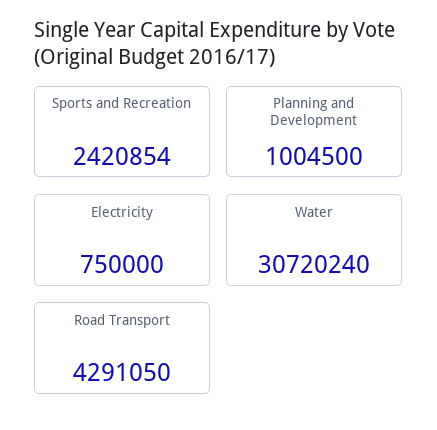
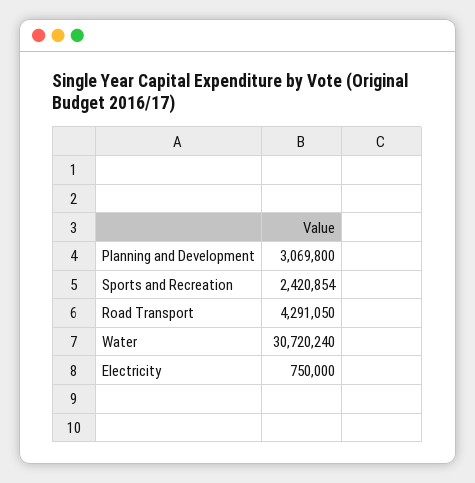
Planning and Development: 1004500 -> 3069800

